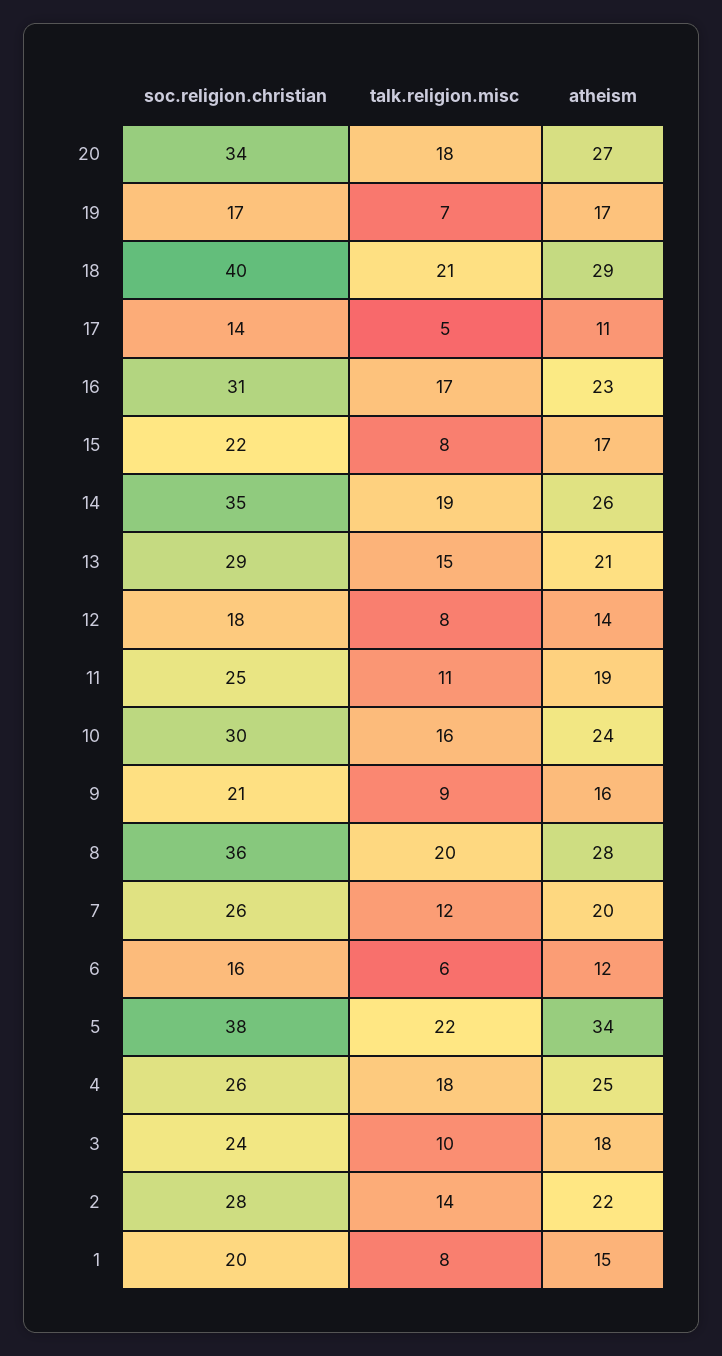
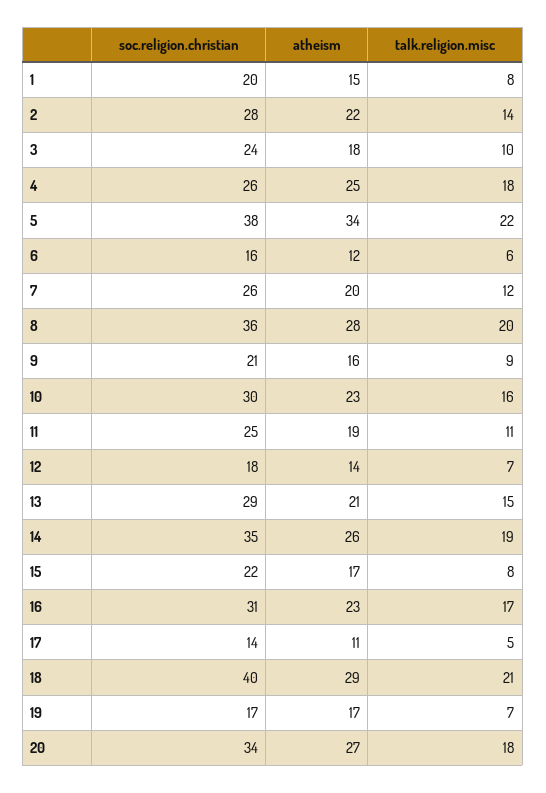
talk.religion.misc, 12: 8 -> 7
atheism, 10: 24 -> 23

